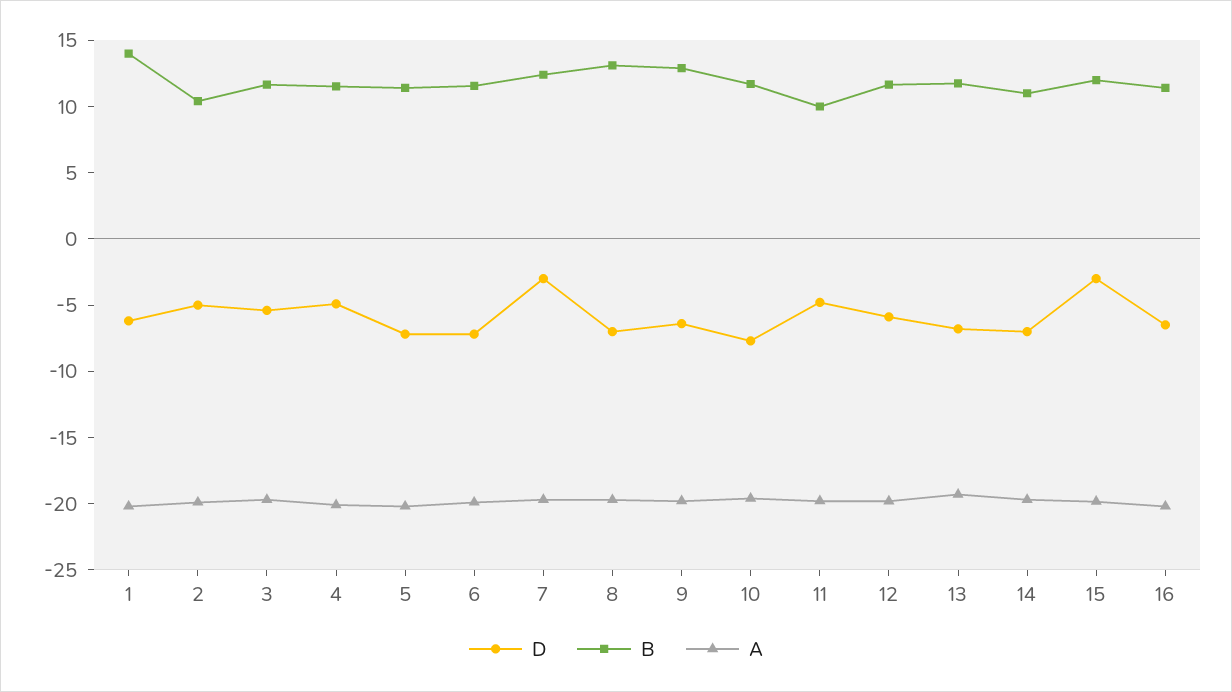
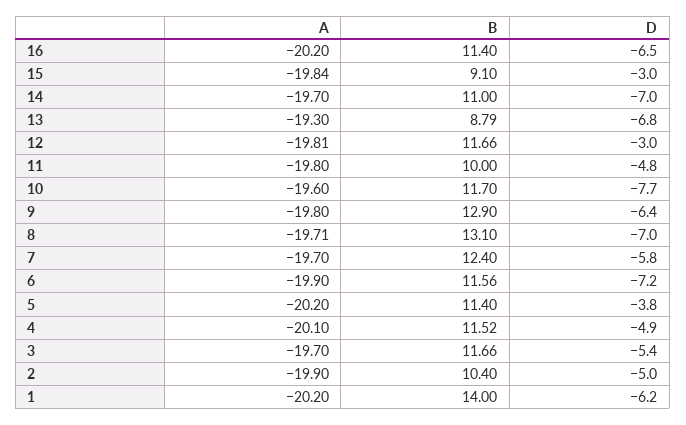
D, 5: -7 -> -3.8
D, 7: -3 -> -5.8
D, 12: -6 -> -3
B, 13: 12 -> 8.79
B, 15: 12 -> 9.1

